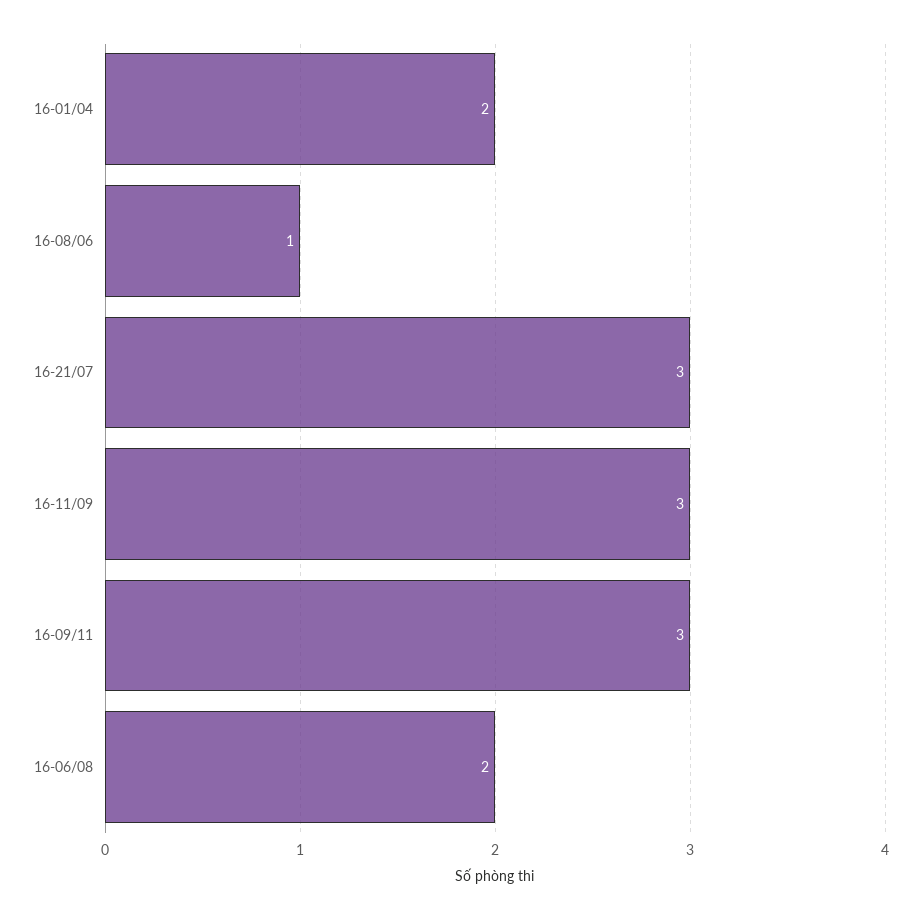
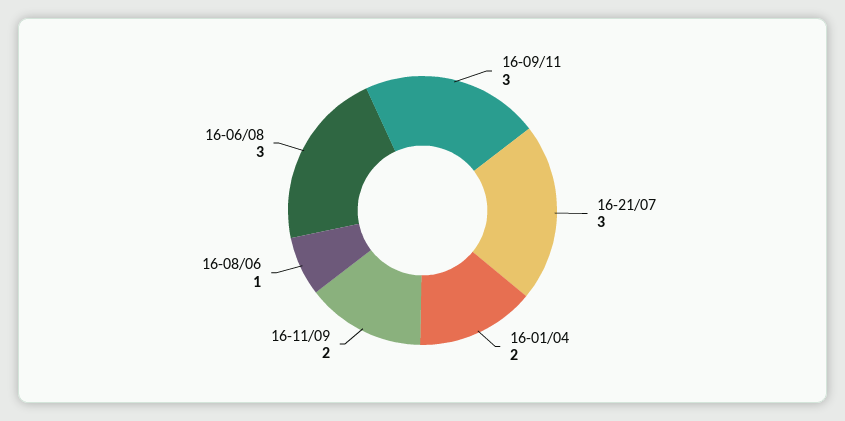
16-11/09: 3 -> 2
16-06/08: 2 -> 3

